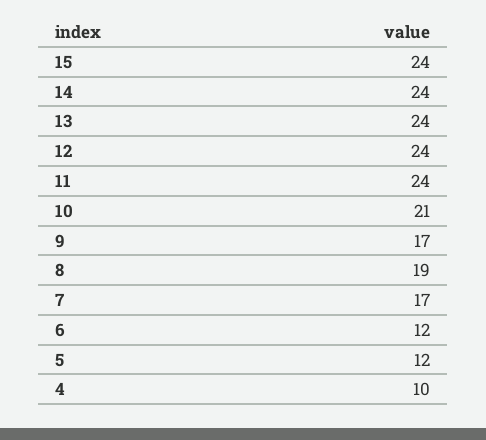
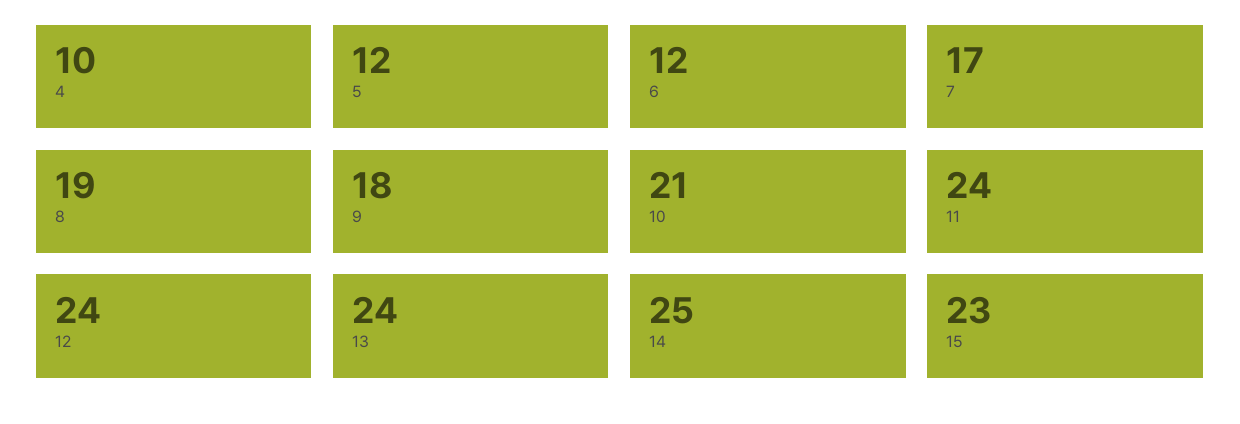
15: 24 -> 23
14: 24 -> 25
9: 17 -> 18

